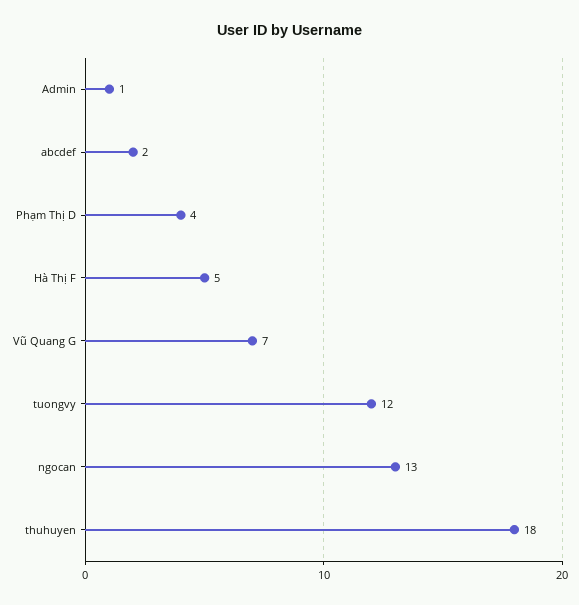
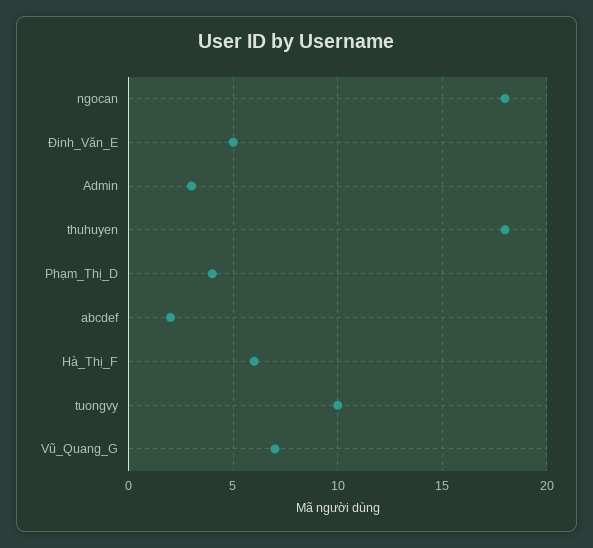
Admin: 1 -> 3
Hà Thị F: 5 -> 6
tuongvy: 12 -> 10
ngocan: 13 -> 18
Đinh_Văn_E: none -> 5

